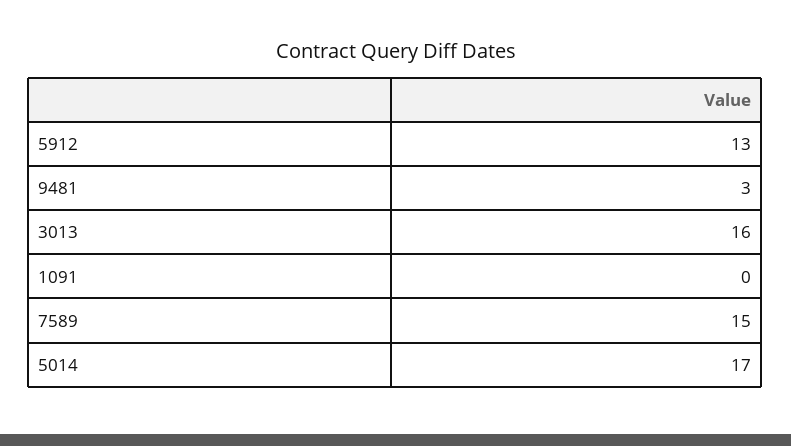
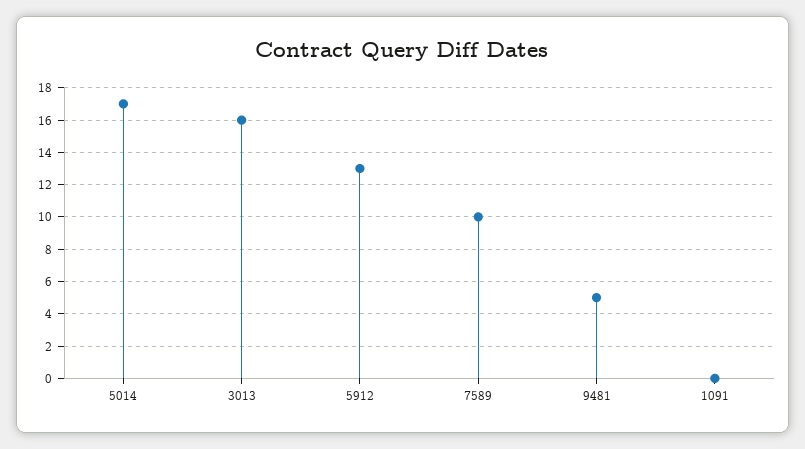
9481: 3 -> 5
7589: 15 -> 10

